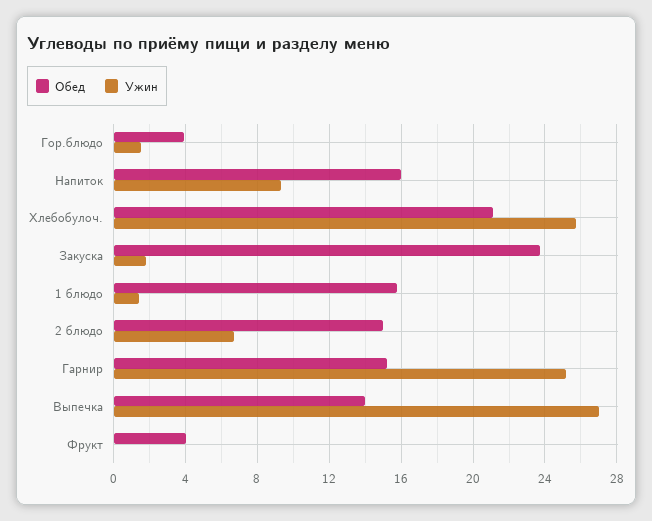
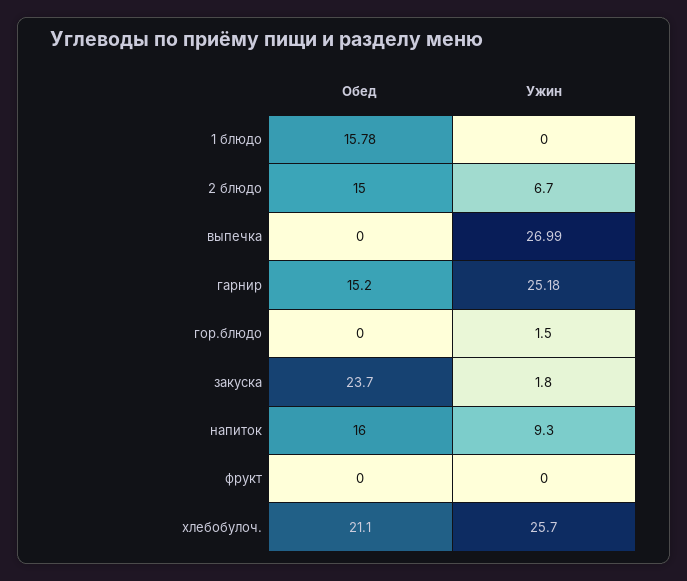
Обед, Гор.блюдо: 4 -> 0
Ужин, 1 блюдо: 1.5 -> 0
Обед, Выпечка: 14 -> 0
Обед, Фрукт: 4 -> 0

